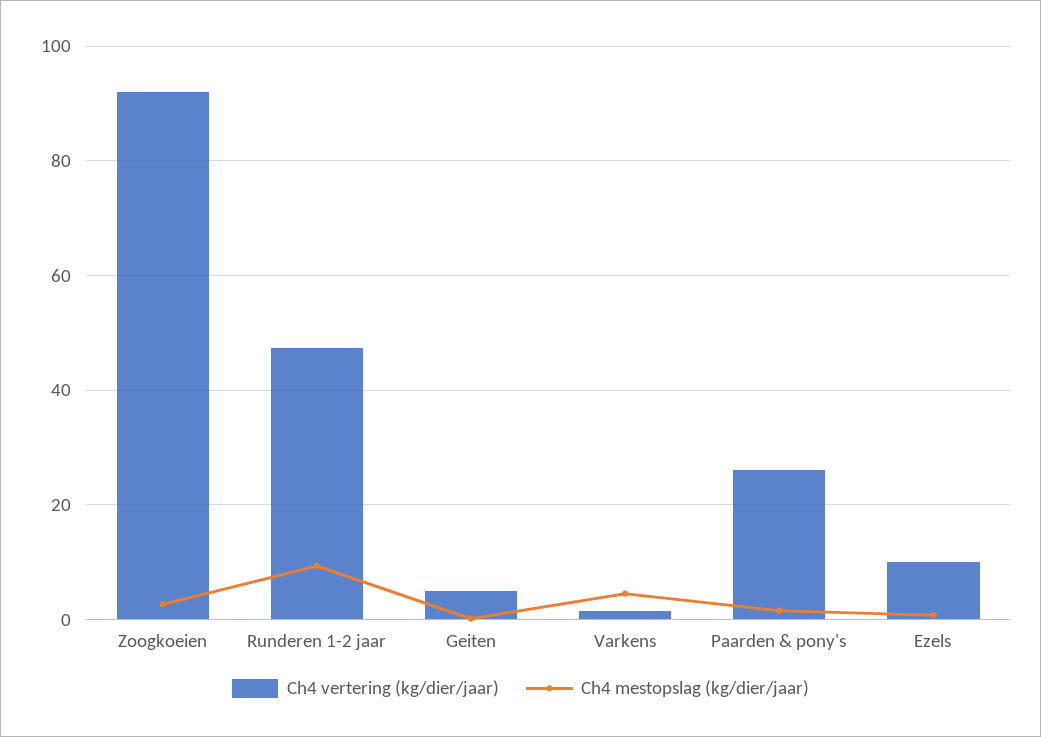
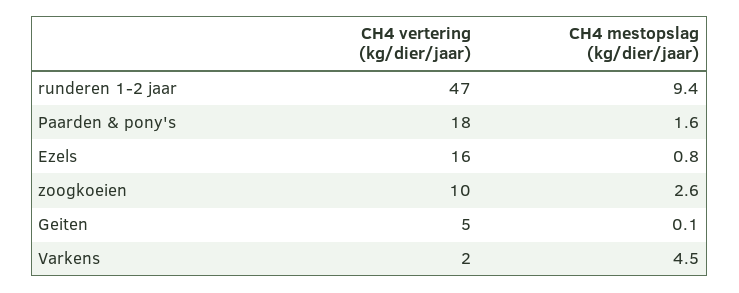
Ch4 vertering (kg/dier/jaar), Zoogkoeien: 92 -> 10
Ch4 vertering (kg/dier/jaar), Paarden & pony's: 26 -> 18
Ch4 vertering (kg/dier/jaar), Ezels: 10 -> 16

